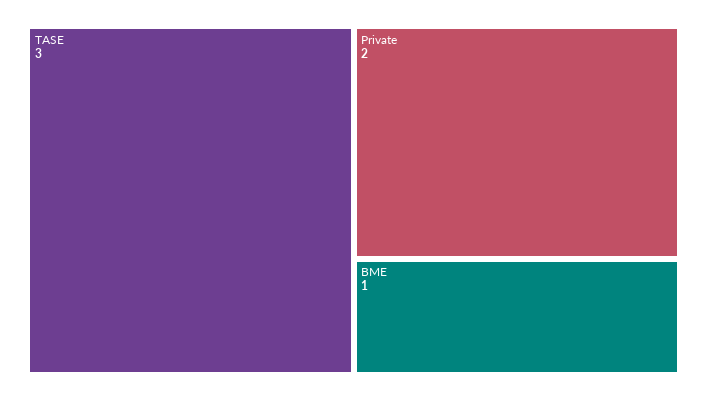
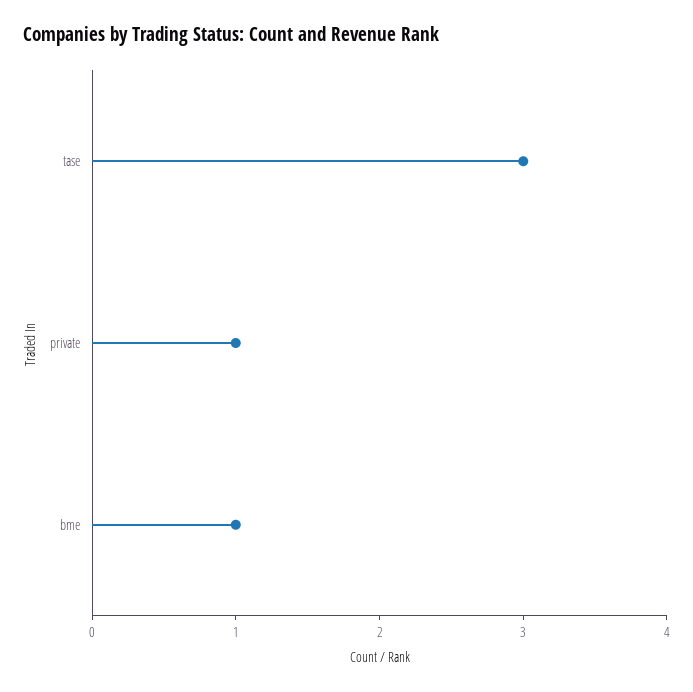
Private: 2 -> 1

